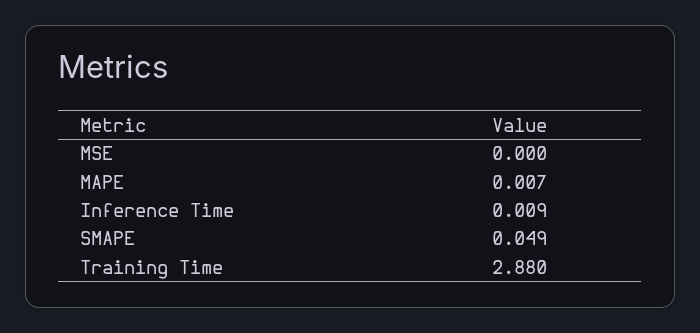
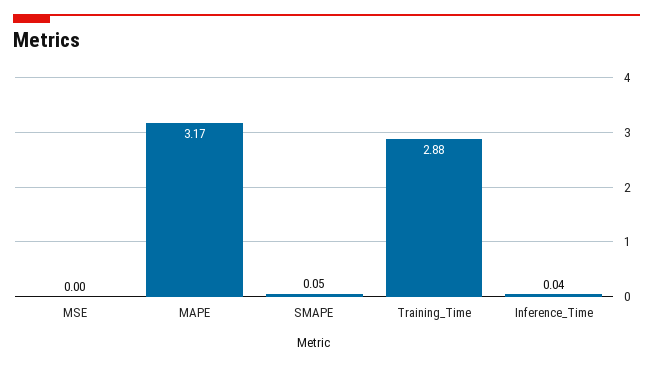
MAPE: 0.007 -> 3.17
Inference Time: 0.009 -> 0.04

